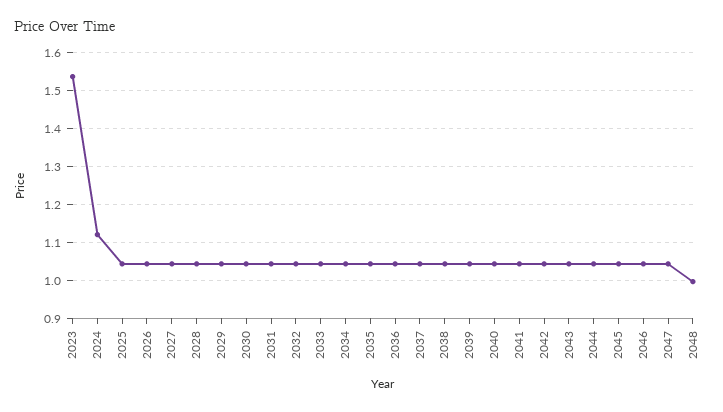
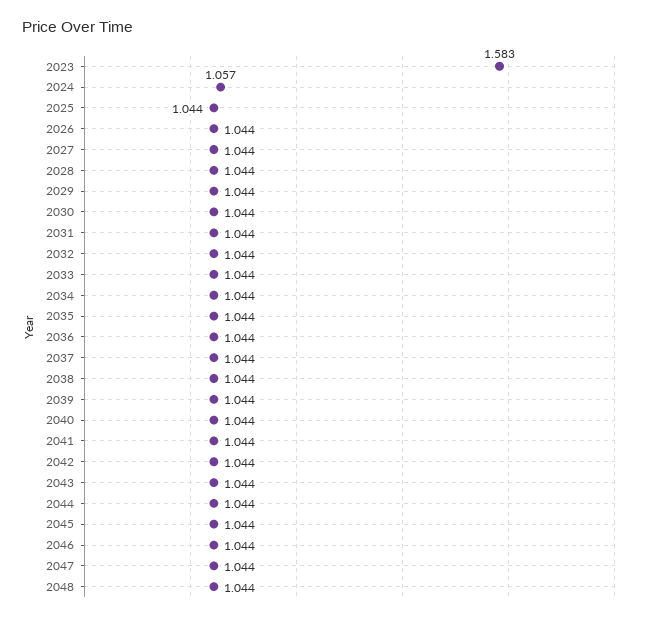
2023: 1.54 -> 1.583
2024: 1.12 -> 1.057
2048: 1 -> 1.044

